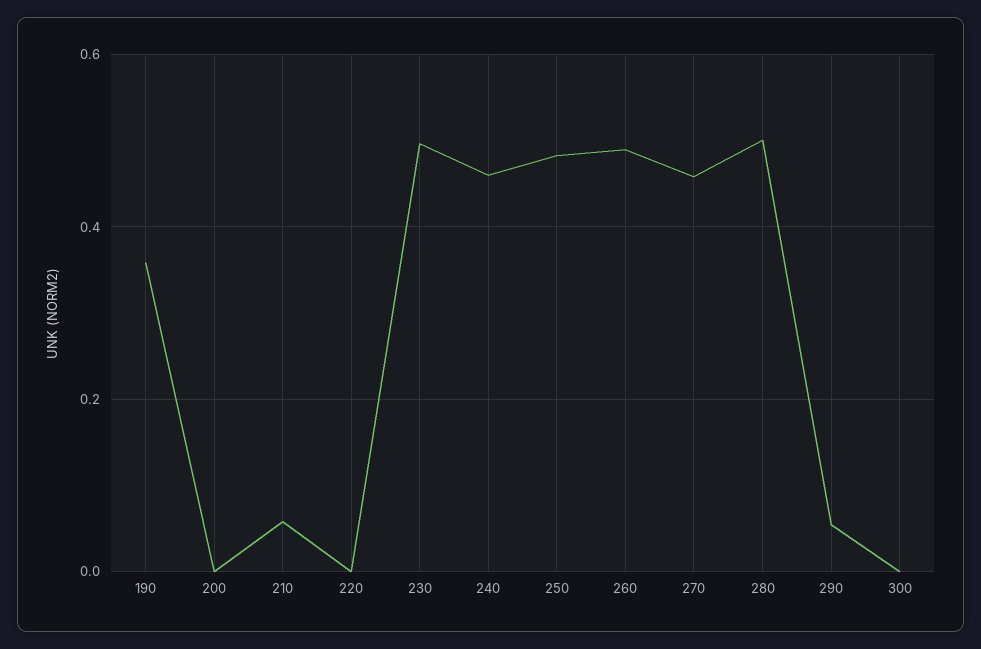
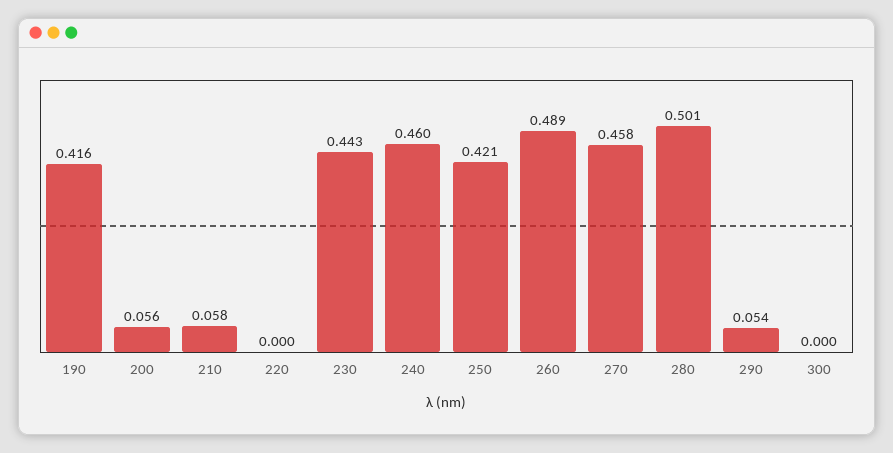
190: 0.36 -> 0.416
200: 0 -> 0.056
230: 0.5 -> 0.443
250: 0.48 -> 0.421

